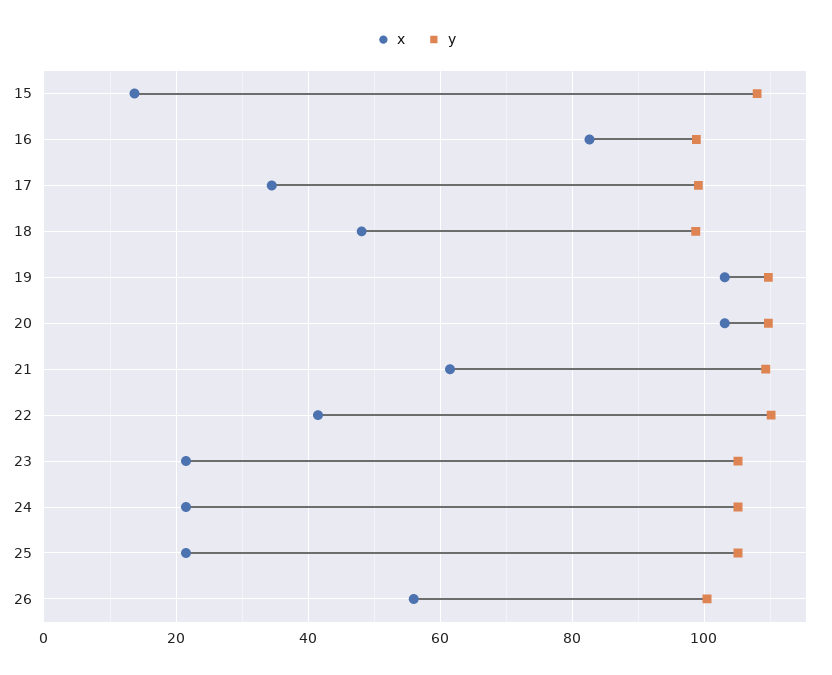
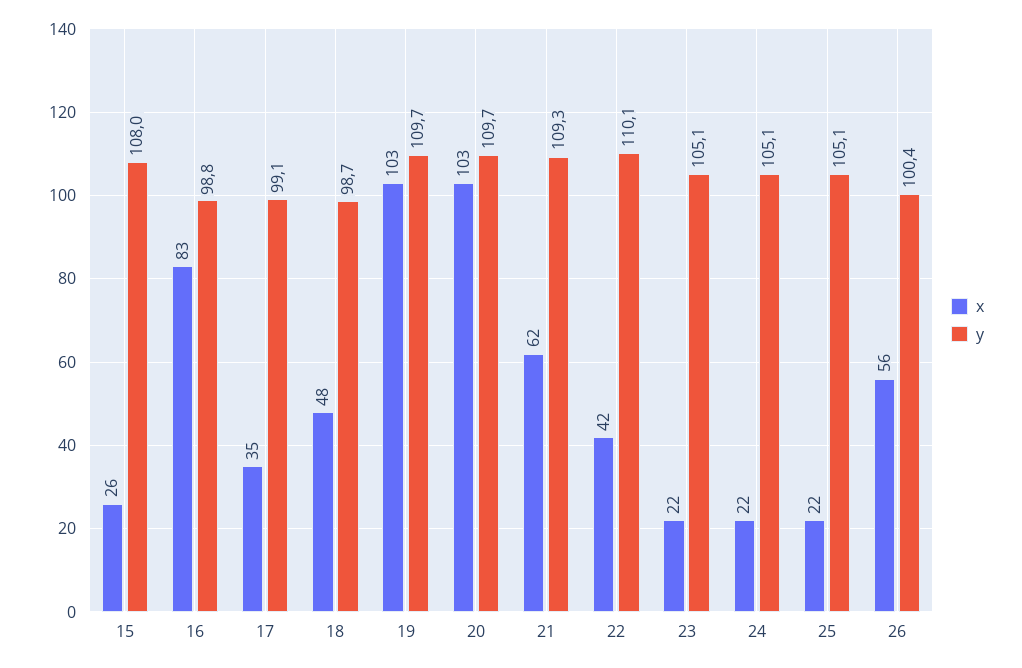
x, 15: 14 -> 26

